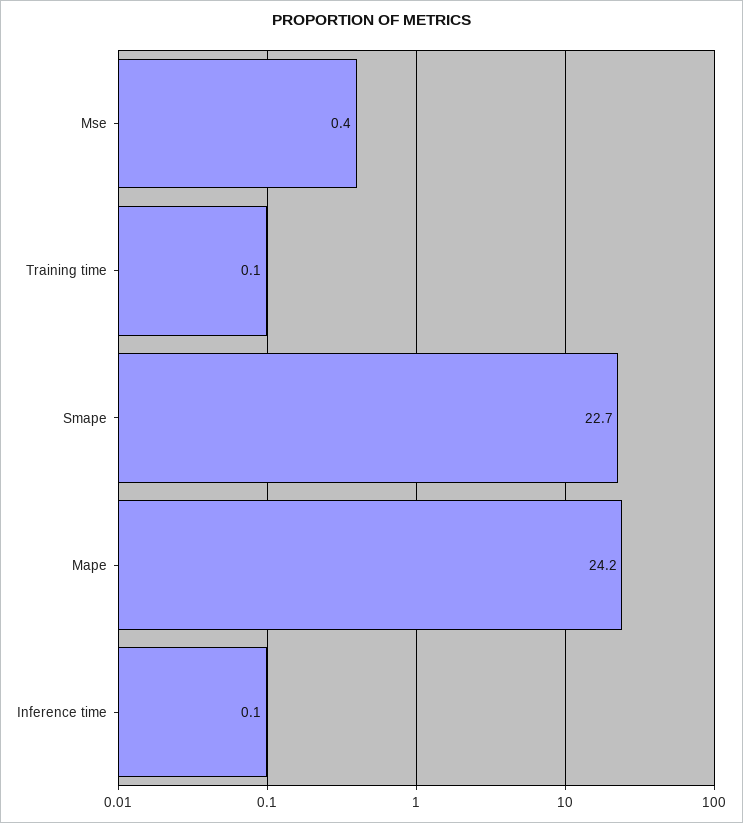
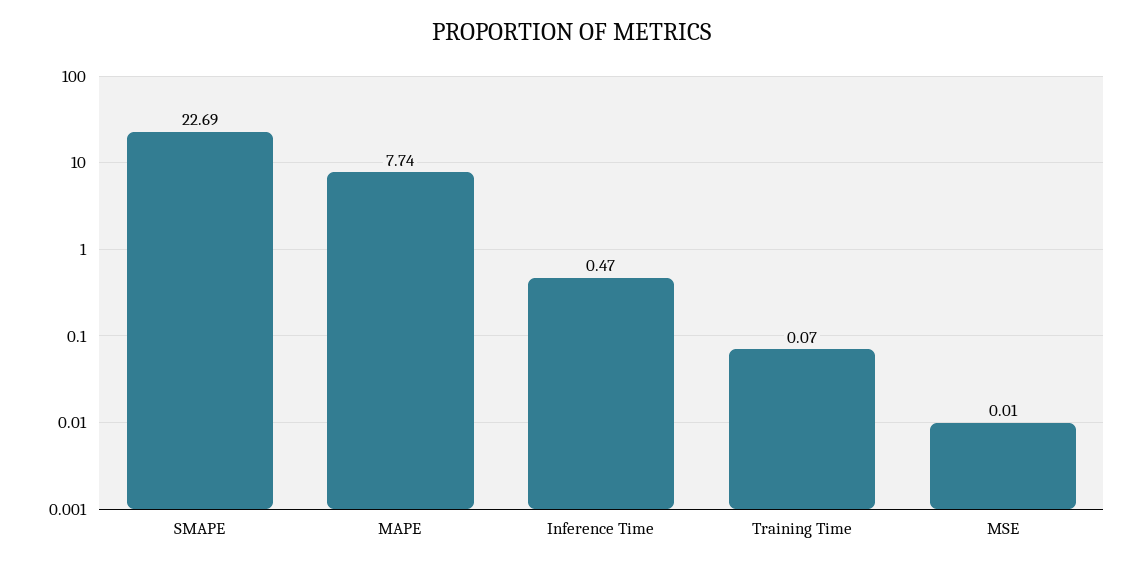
Mse: 0.4 -> 0.01
Mape: 24.2 -> 7.74
Inference time: 0.1 -> 0.47

